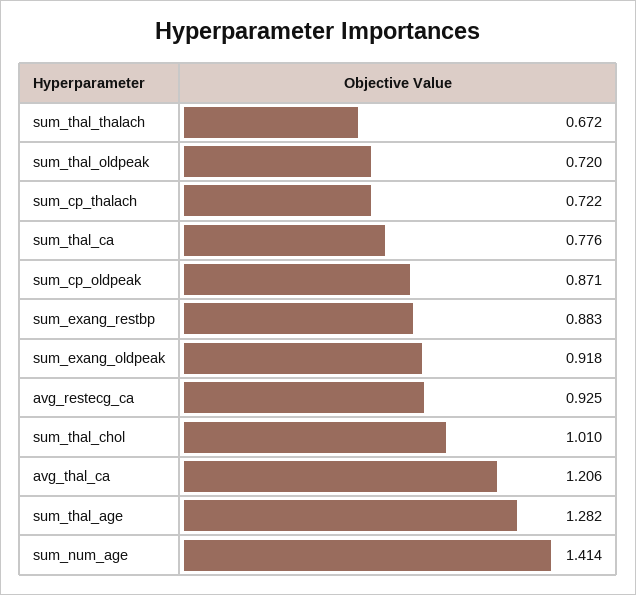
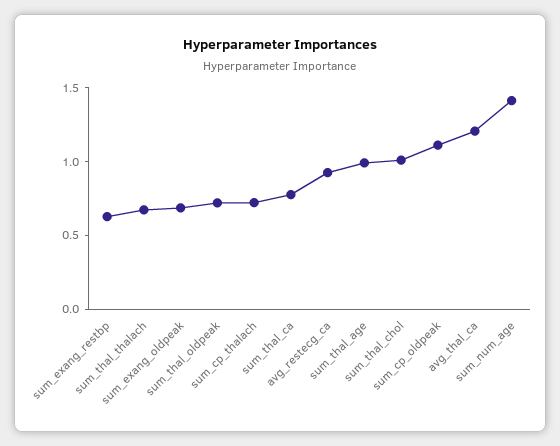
sum_cp_oldpeak: 0.871 -> 1.1
sum_exang_restbp: 0.883 -> 0.6
sum_exang_oldpeak: 0.918 -> 0.7
sum_thal_age: 1.282 -> 1

